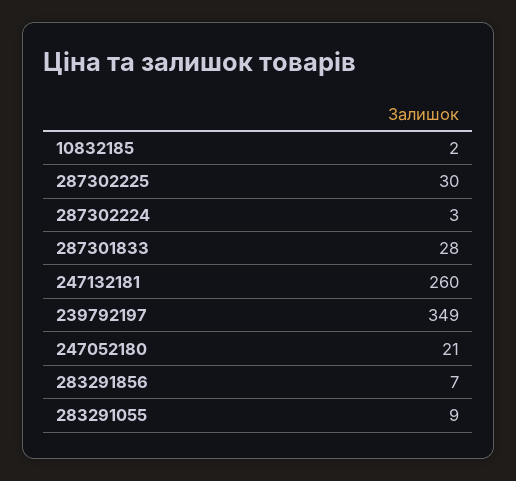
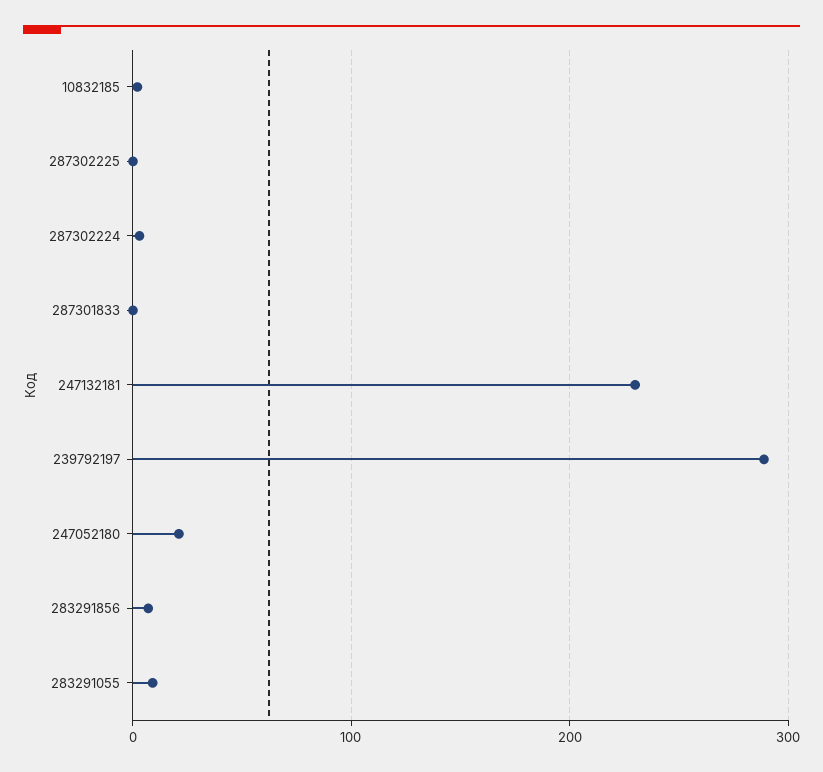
287302225: 30 -> 0
287301833: 28 -> 0
247132181: 260 -> 230
239792197: 349 -> 290

